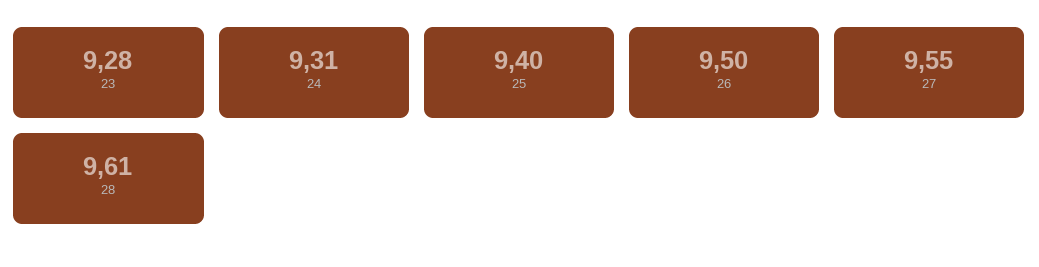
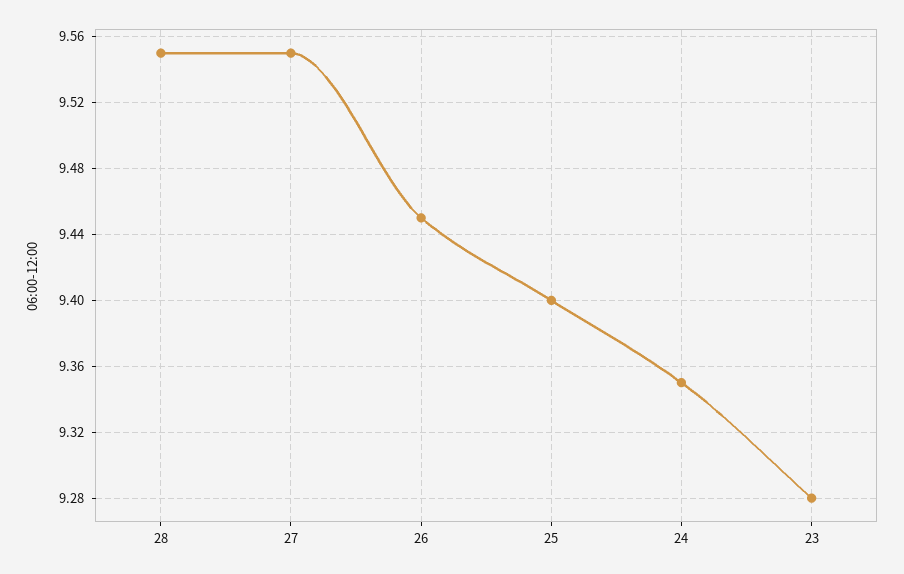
24: 9.31 -> 9.35
26: 9.5 -> 9.45
28: 9.61 -> 9.55

